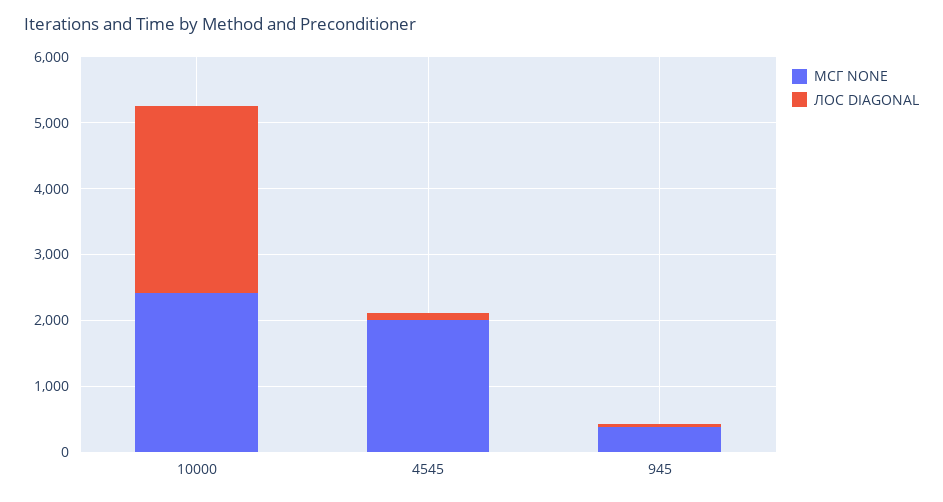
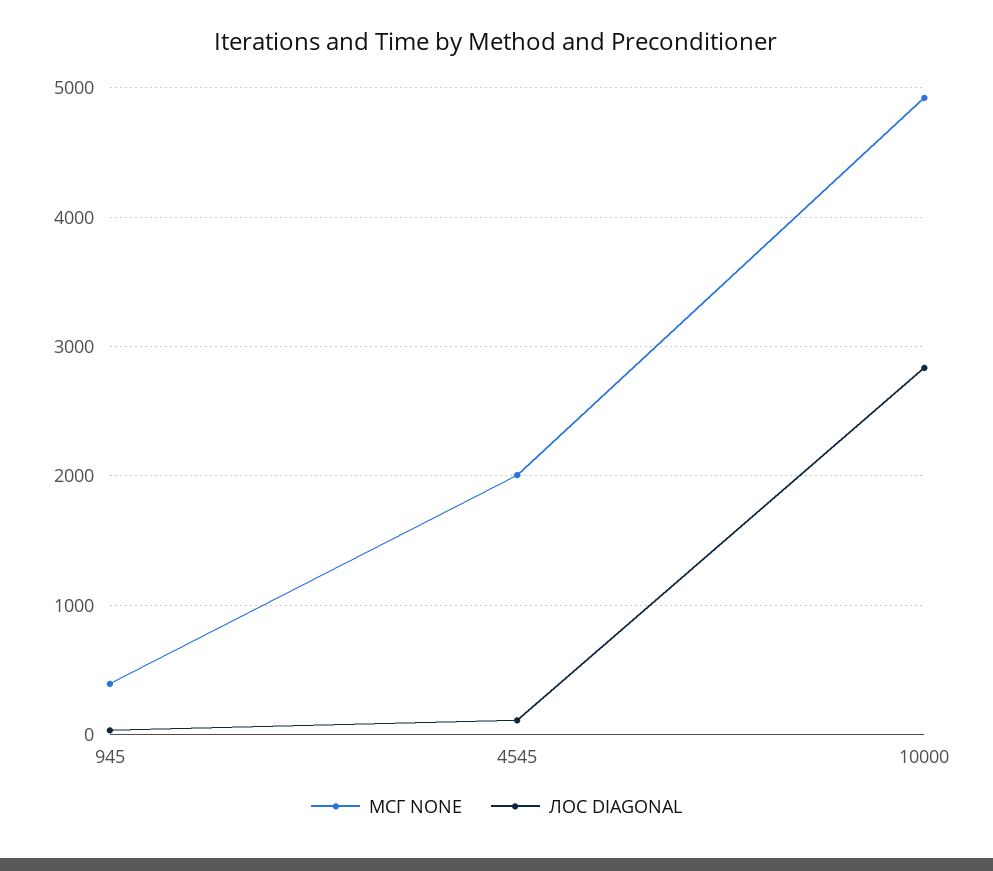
МСГ NONE, 10000: 2400 -> 4900

